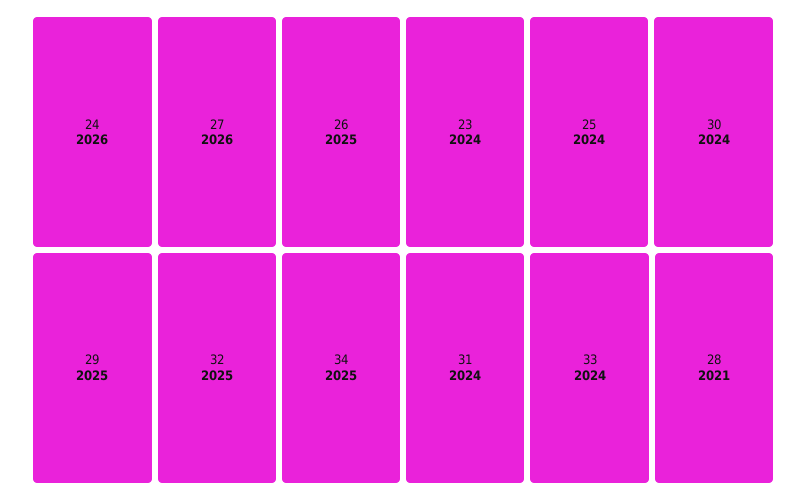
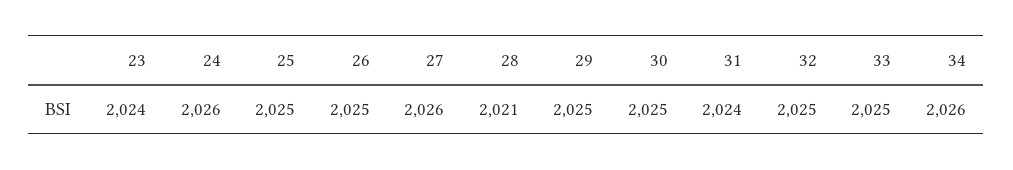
34: 2025 -> 2026
25: 2024 -> 2025
30: 2024 -> 2025
33: 2024 -> 2025

